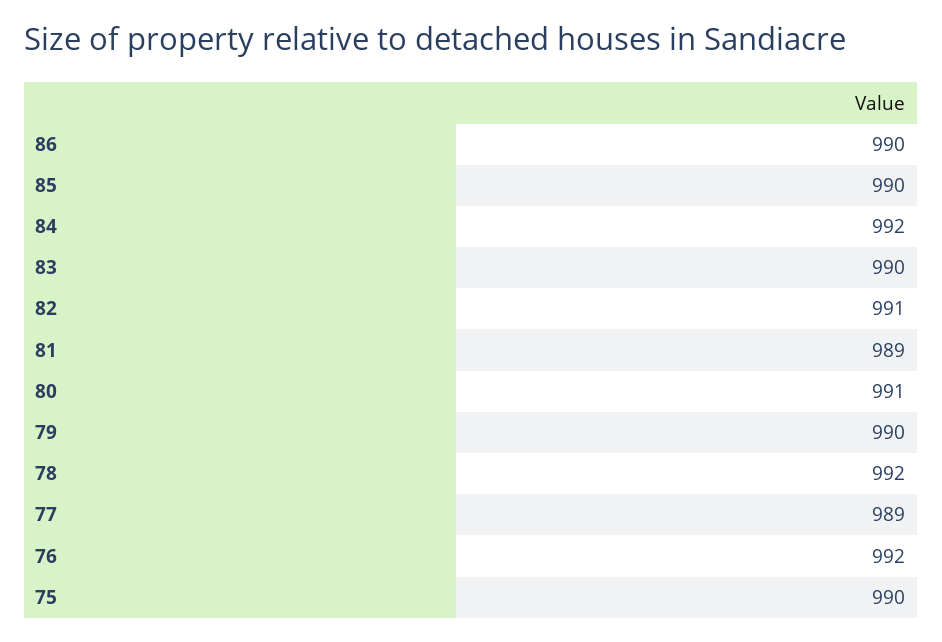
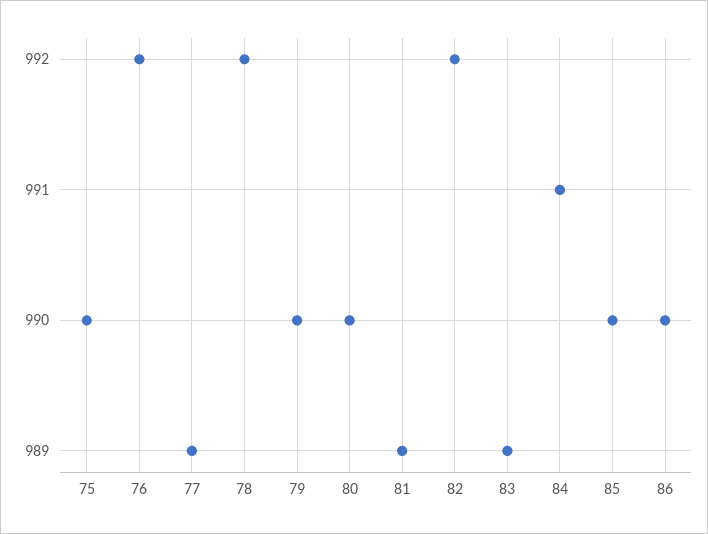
84: 992 -> 991
83: 990 -> 989
82: 991 -> 992
80: 991 -> 990

